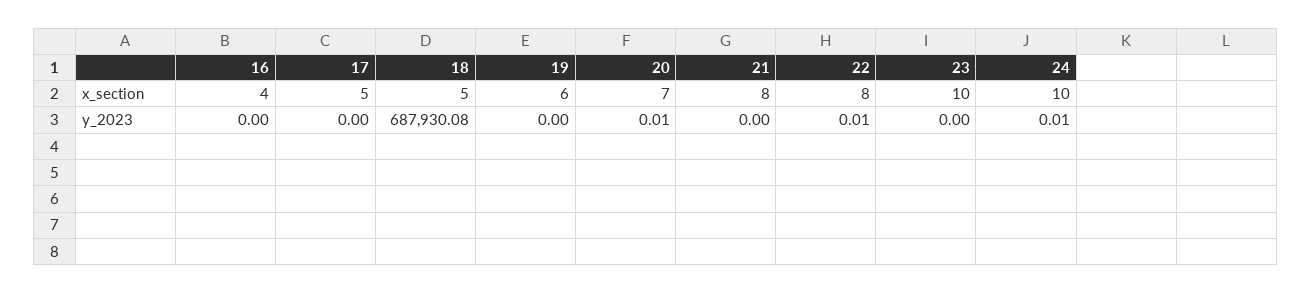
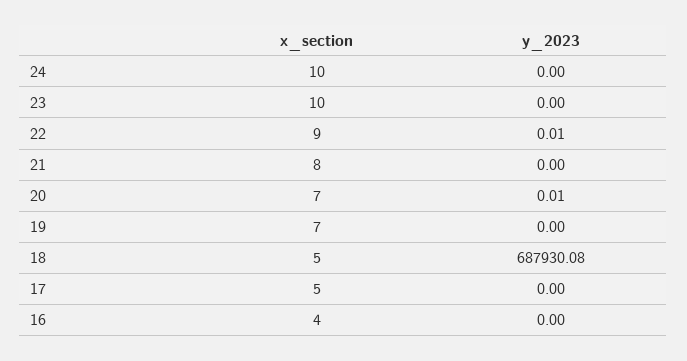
19, x_section: 6 -> 7
22, x_section: 8 -> 9
24, y_2023: 0.01 -> 0

